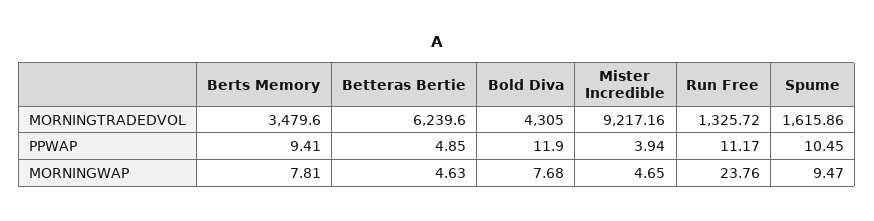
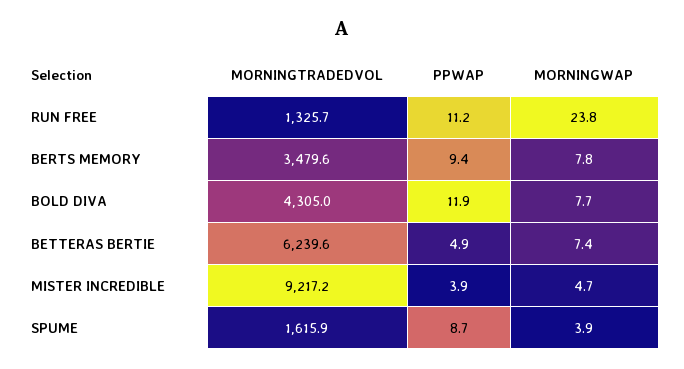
Spume, PPWAP: 10.45 -> 8.7
Betteras Bertie, MORNINGWAP: 4.63 -> 7.4
Spume, MORNINGWAP: 9.47 -> 3.9

